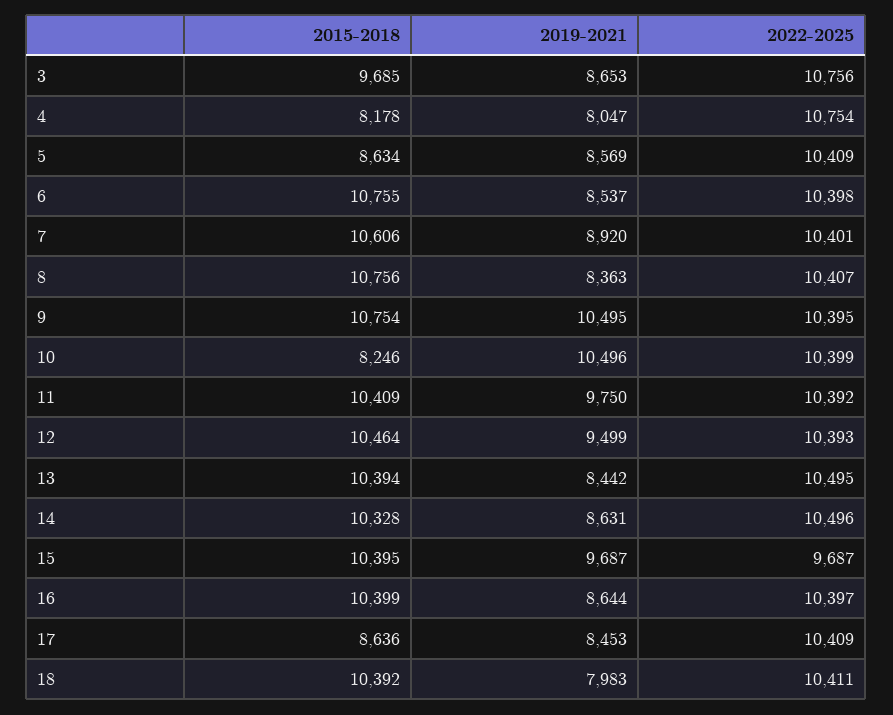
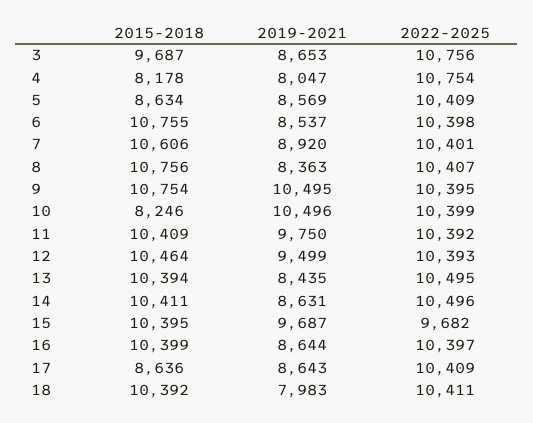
2015-2018, 3: 9685 -> 9687
2019-2021, 13: 8442 -> 8435
2015-2018, 14: 10328 -> 10411
2022-2025, 15: 9687 -> 9682
2019-2021, 17: 8453 -> 8643

